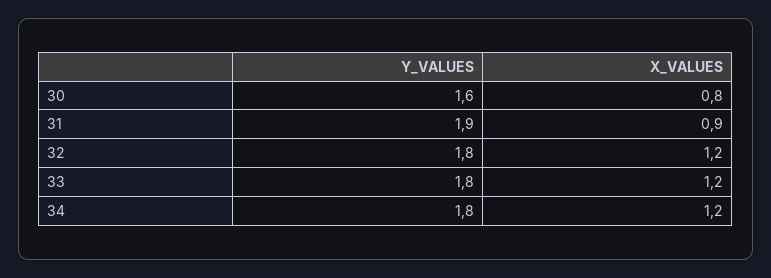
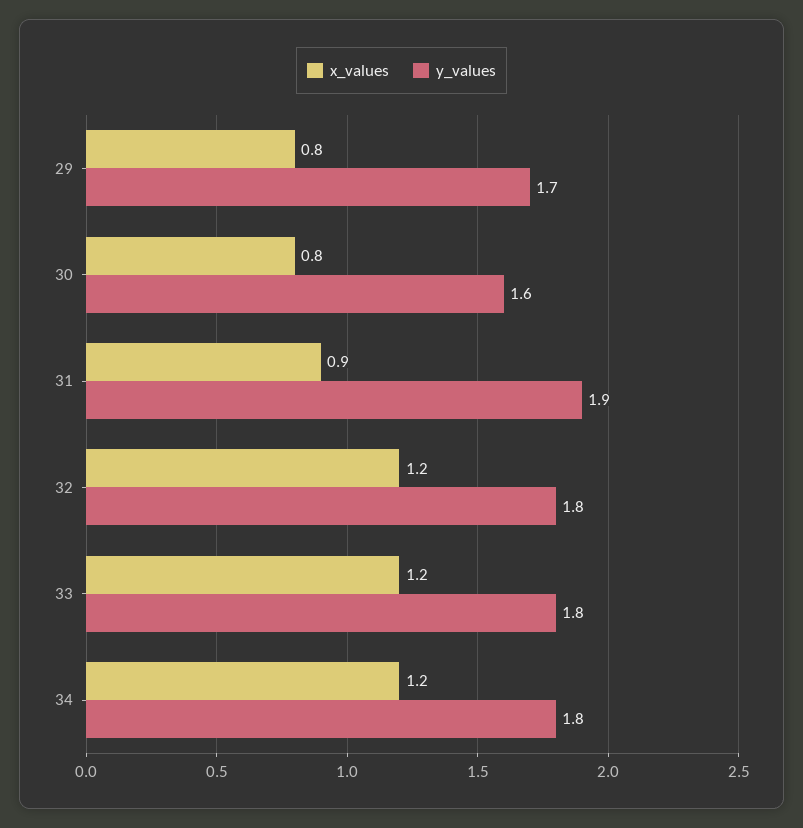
X_VALUES, 29: none -> 0.8
Y_VALUES, 29: none -> 1.7

